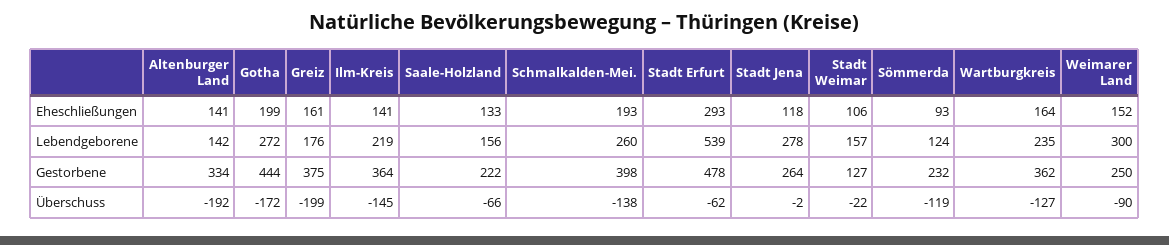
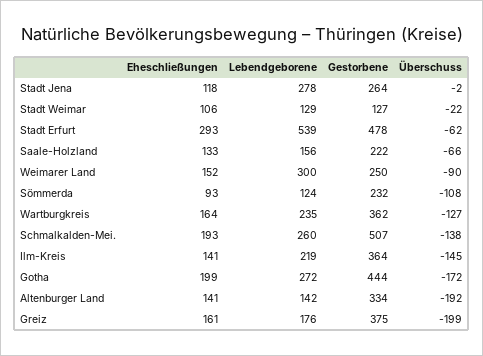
Stadt Weimar, Lebendgeborene: 157 -> 129
Schmalkalden-Mei., Gestorbene: 398 -> 507
Sömmerda, Überschuss: -119 -> -108

